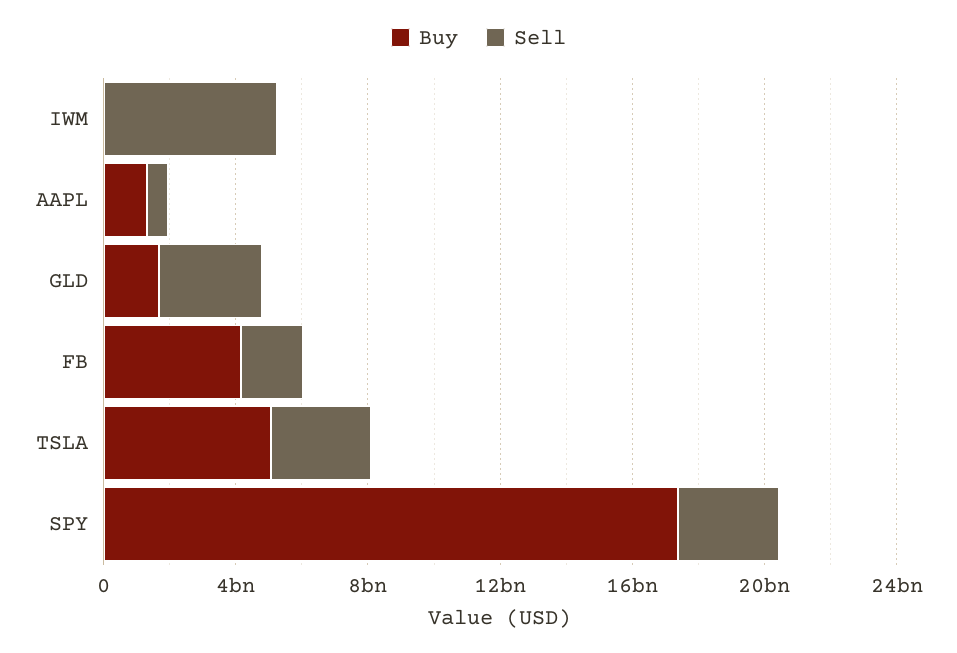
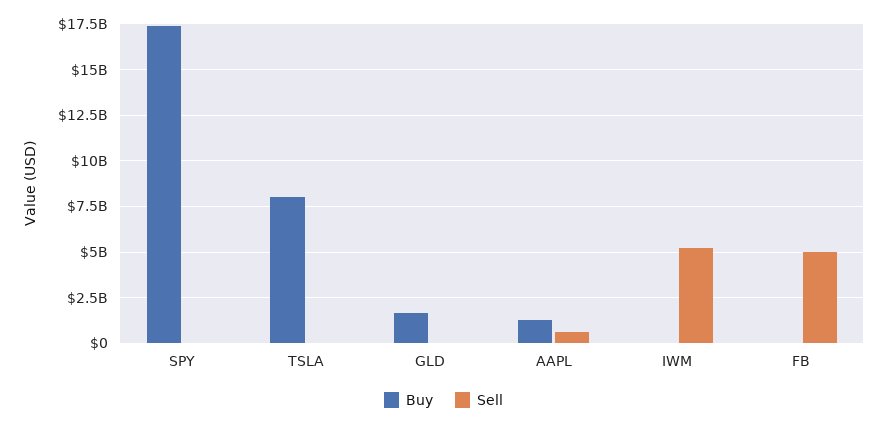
Sell, GLD: 3000000000 -> 0
Buy, FB: 4000000000 -> 0
Sell, FB: 2000000000 -> 5000000000
Buy, TSLA: 5000000000 -> 8000000000
Sell, TSLA: 3000000000 -> 0
Sell, SPY: 3000000000 -> 0

